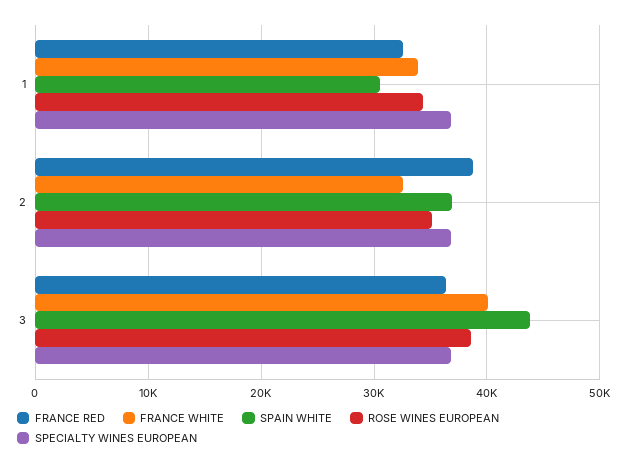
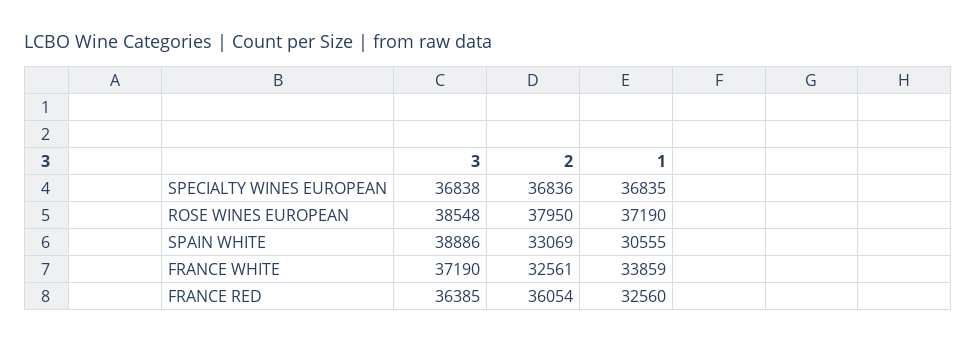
ROSE WINES EUROPEAN, 1: 34000 -> 37190
FRANCE RED, 2: 39000 -> 36054
SPAIN WHITE, 2: 37000 -> 33069
ROSE WINES EUROPEAN, 2: 35000 -> 37950
FRANCE WHITE, 3: 40000 -> 37190
SPAIN WHITE, 3: 44000 -> 38886

